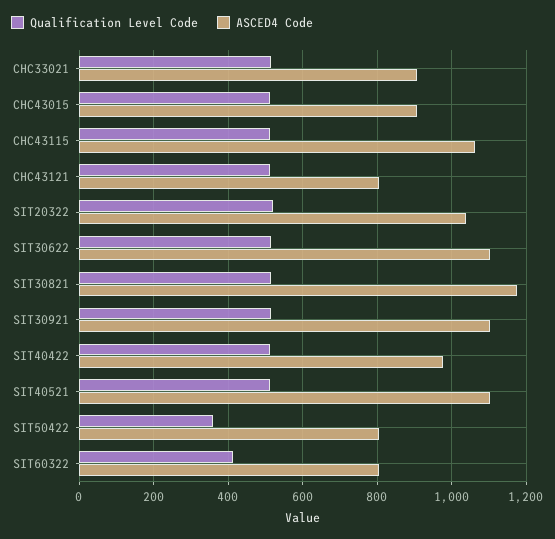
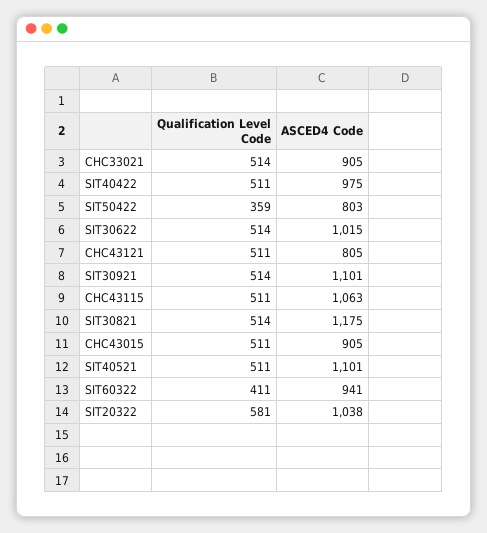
Qualification Level Code, SIT20322: 520 -> 581
ASCED4 Code, SIT30622: 1100 -> 1015
ASCED4 Code, SIT60322: 800 -> 941

